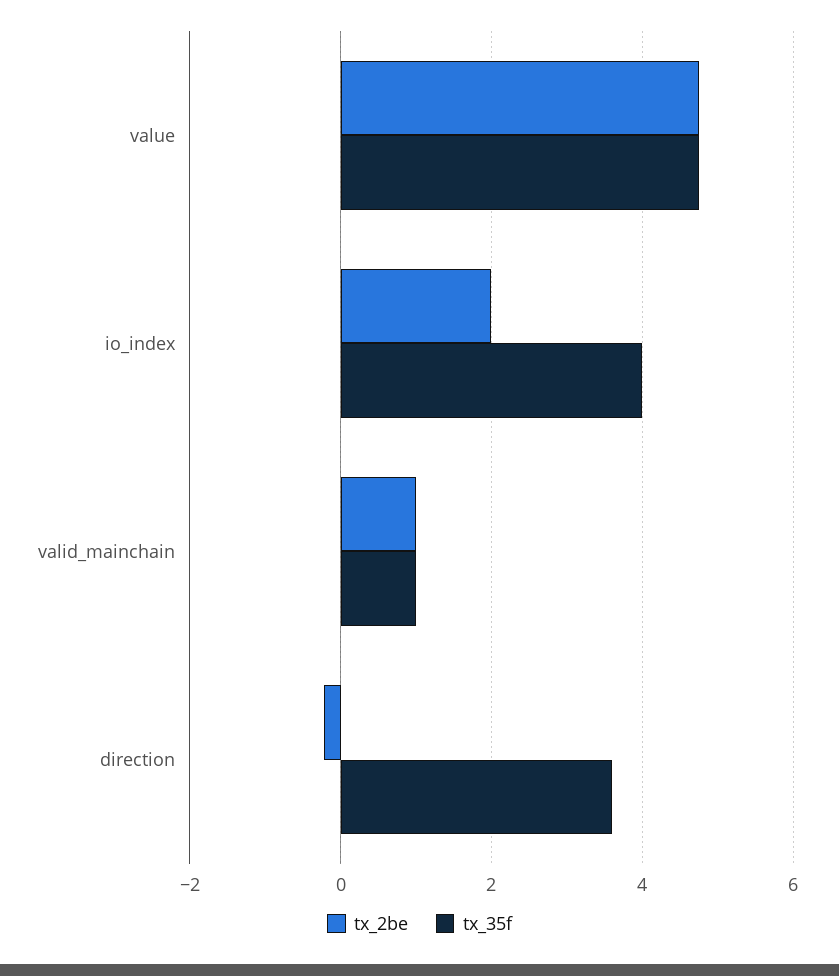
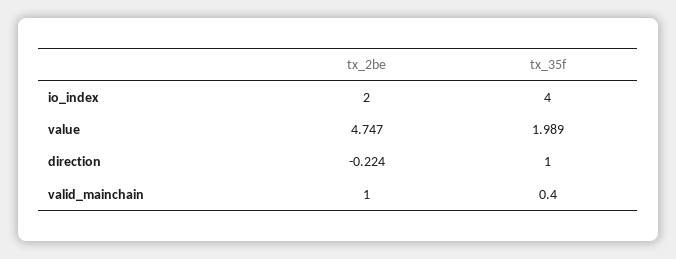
tx_35f, value: 4.8 -> 1.989
tx_35f, valid_mainchain: 1 -> 0.4
tx_35f, direction: 3.6 -> 1

